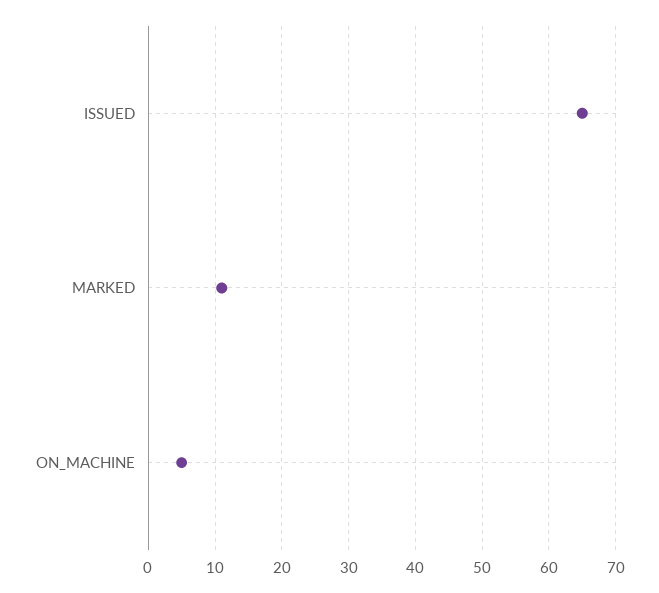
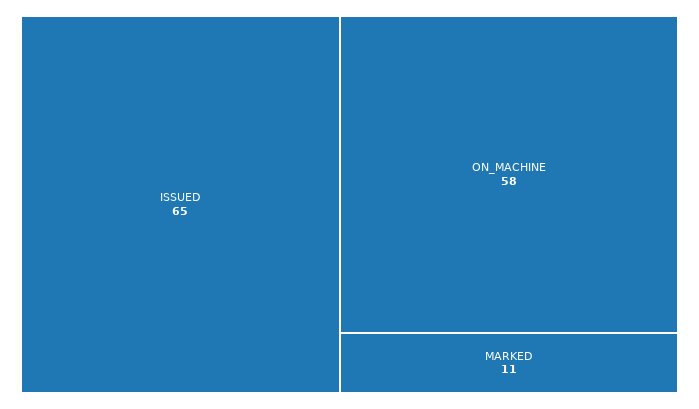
ON_MACHINE: 5 -> 58

